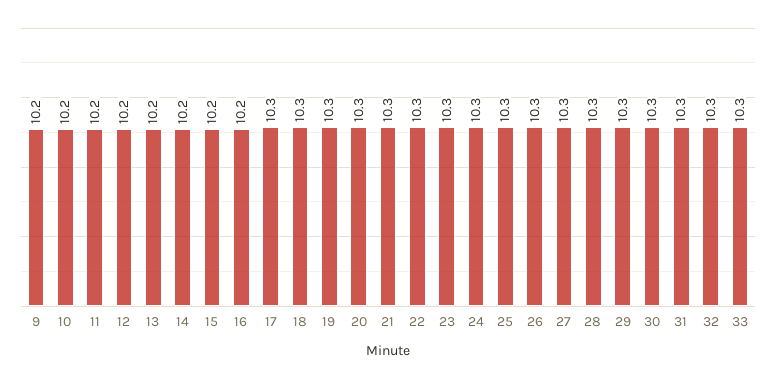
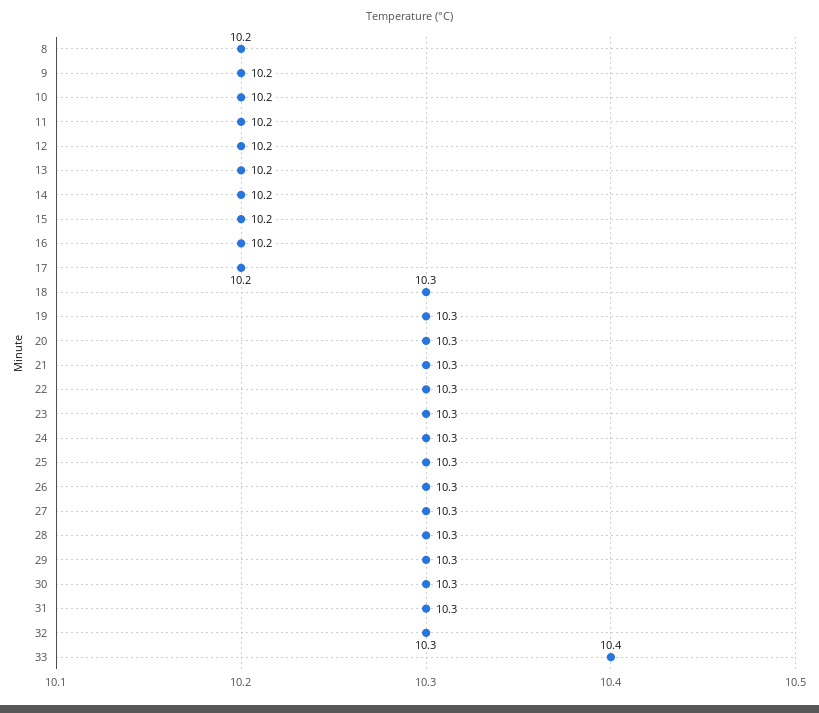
17: 10.3 -> 10.2
33: 10.3 -> 10.4
8: none -> 10.2

